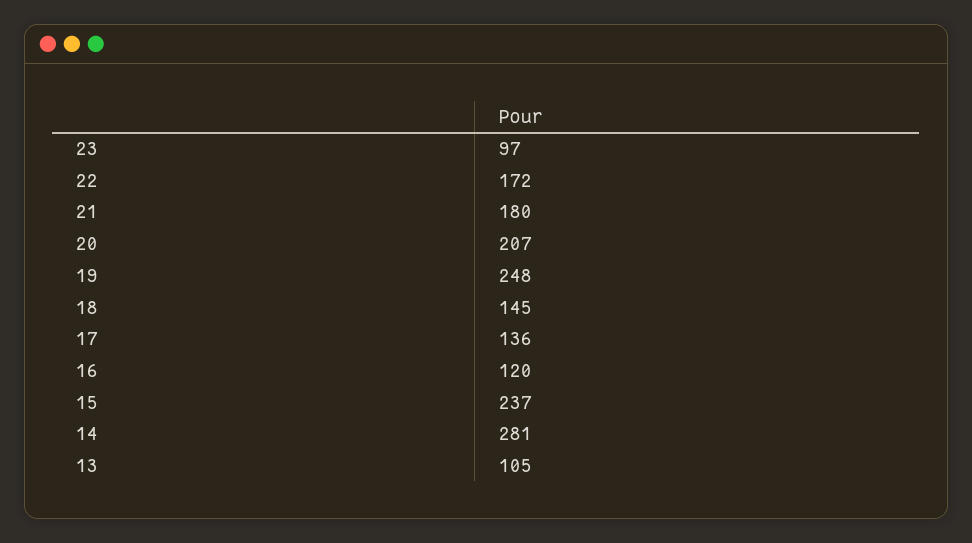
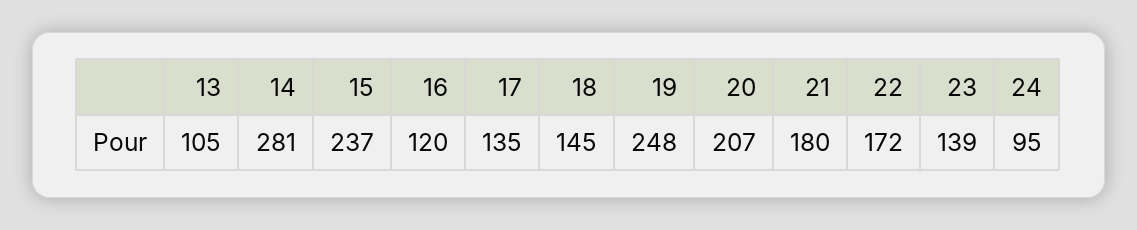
23: 97 -> 139
17: 136 -> 135
24: none -> 95

